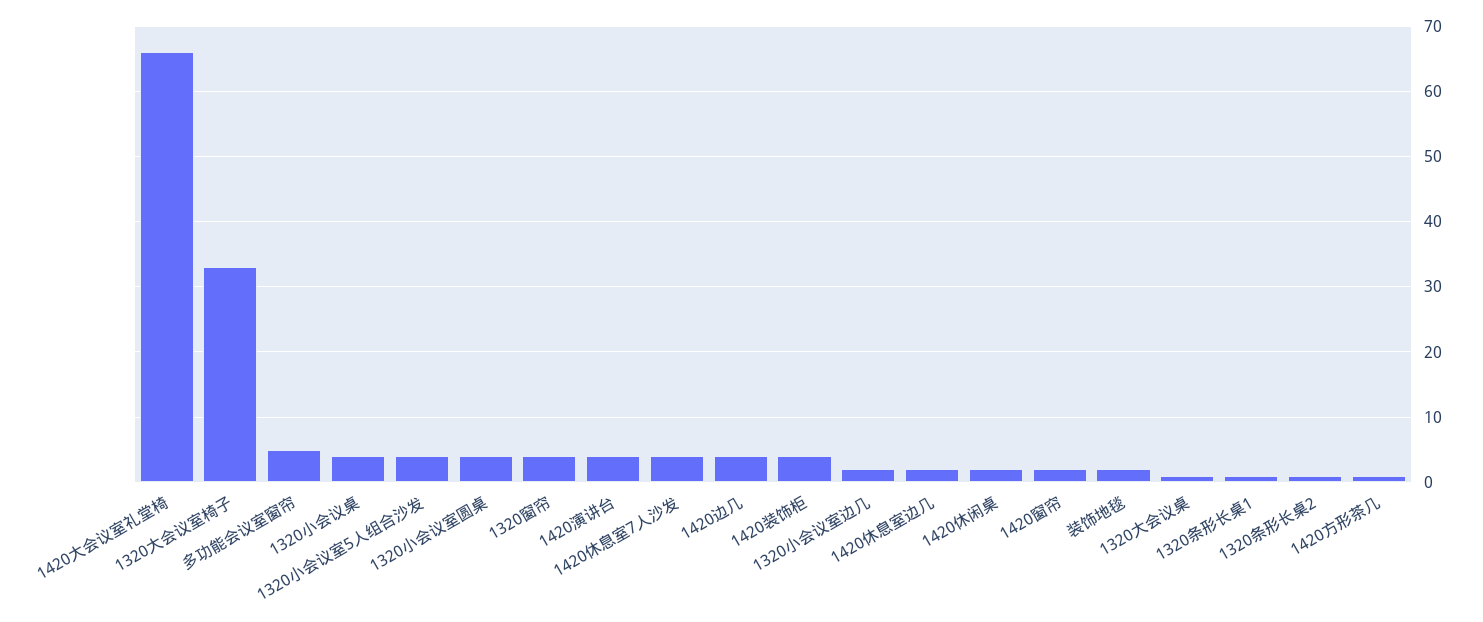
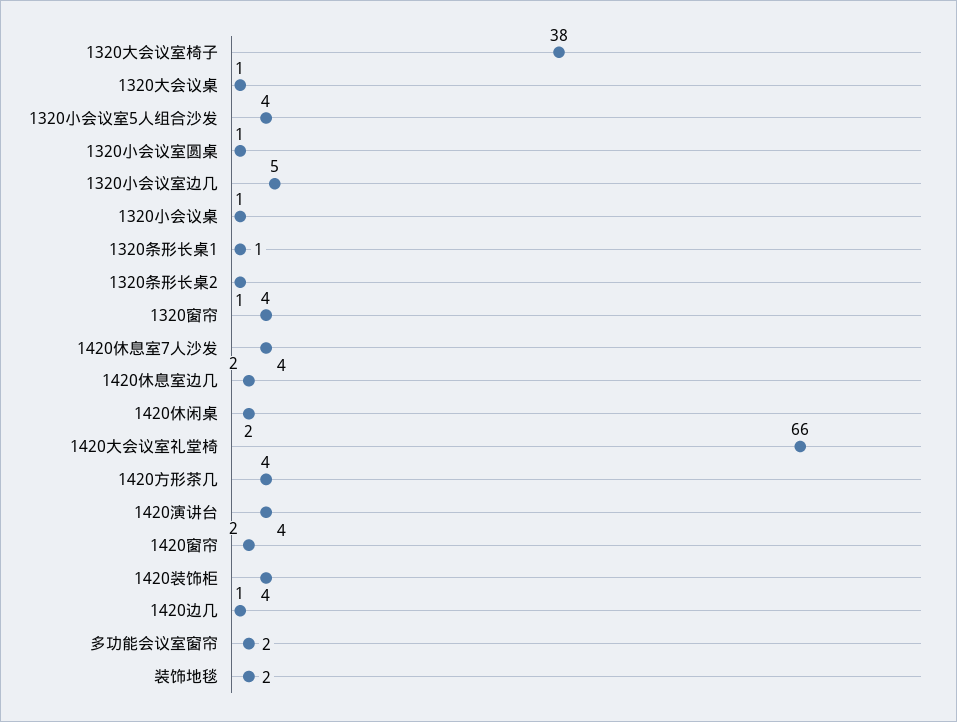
1320大会议室椅子: 33 -> 38
多功能会议室窗帘: 5 -> 2
1320小会议桌: 4 -> 1
1320小会议室圆桌: 4 -> 1
1420边几: 4 -> 1
1320小会议室边几: 2 -> 5
1420方形茶几: 1 -> 4

